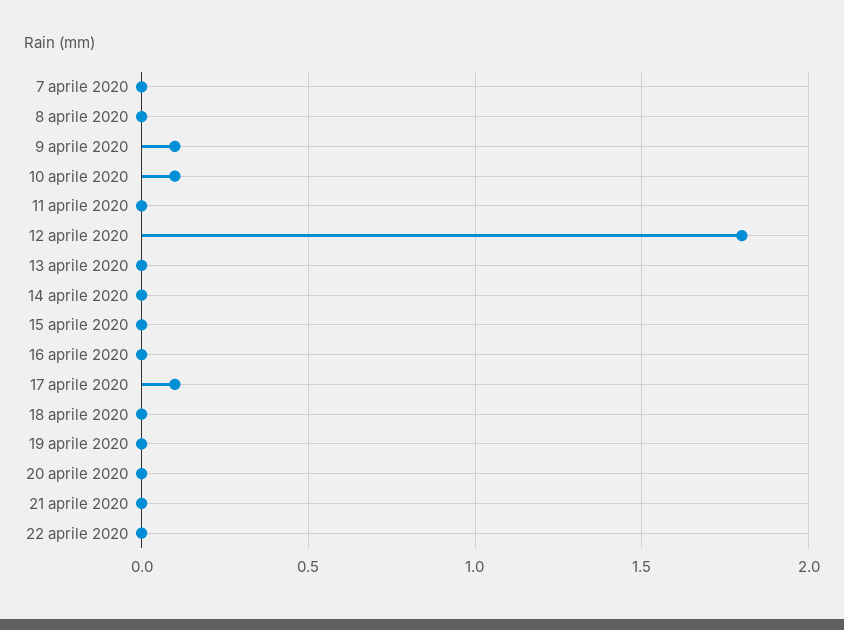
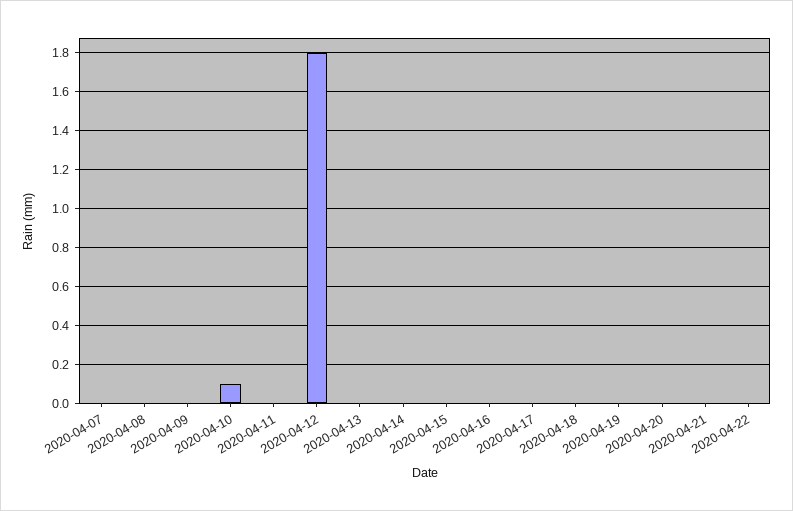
9 aprile 2020: 0.1 -> 0
17 aprile 2020: 0.1 -> 0

